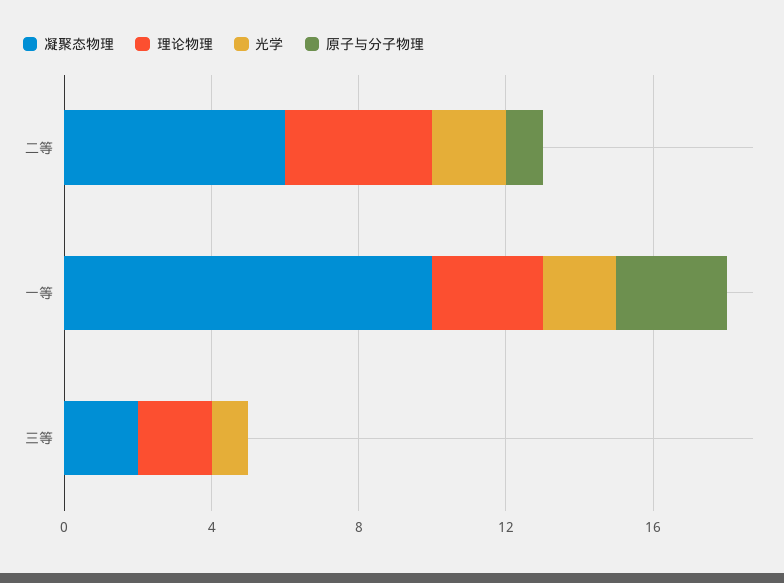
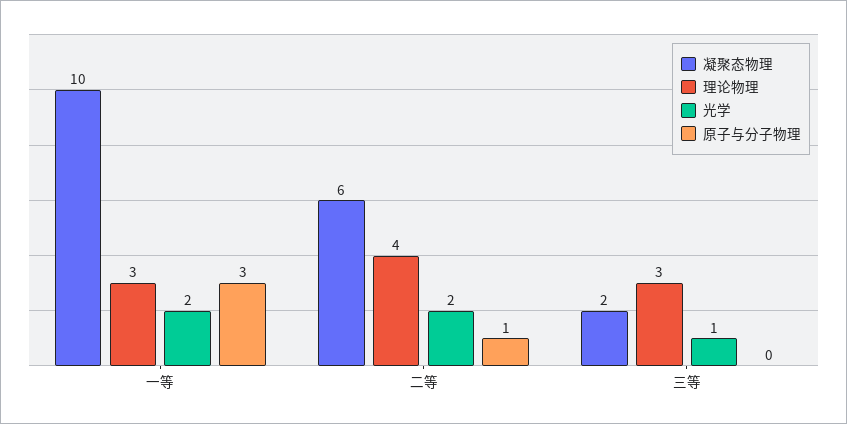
理论物理, 三等: 2 -> 3

